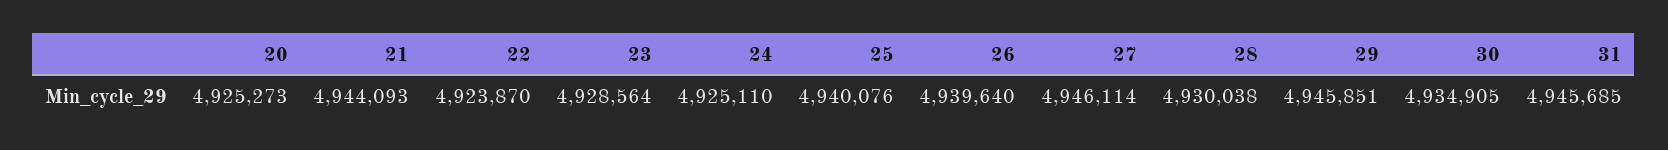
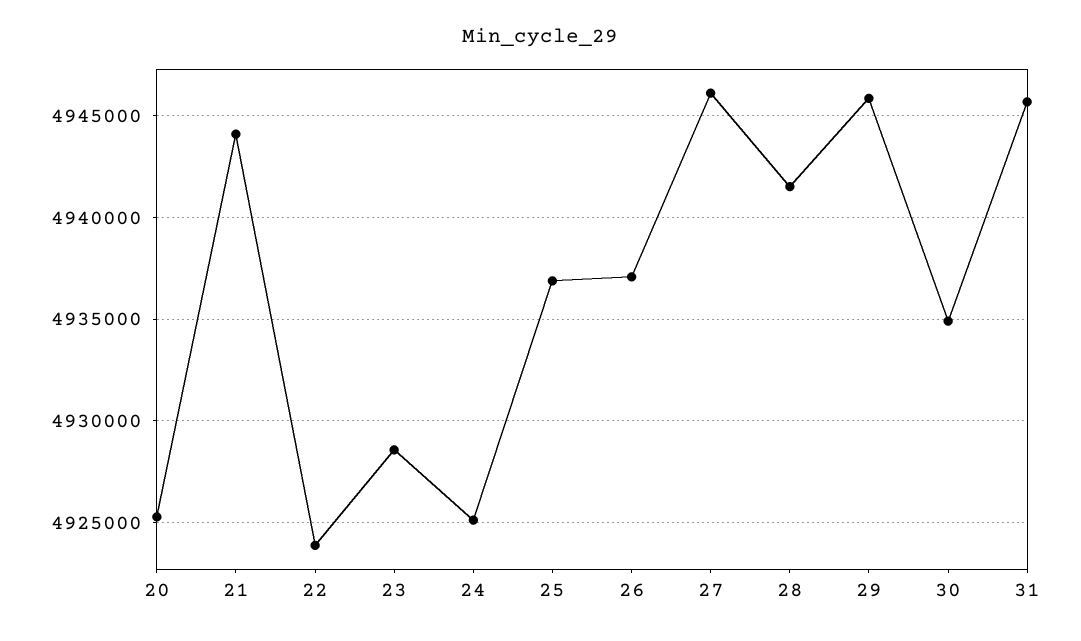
25: 4940076 -> 4937000
26: 4939640 -> 4937000
28: 4930038 -> 4941500

